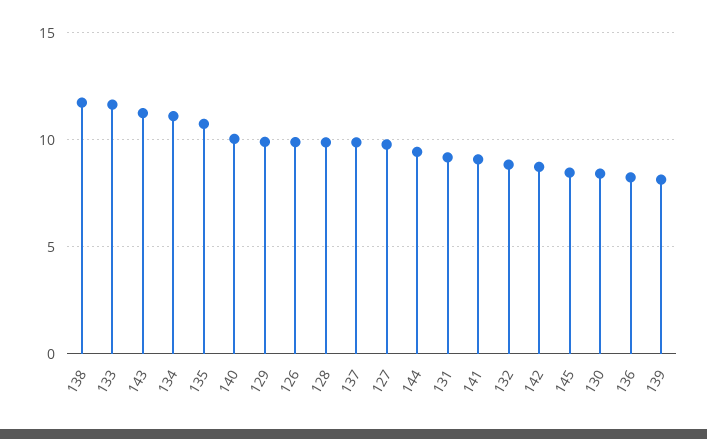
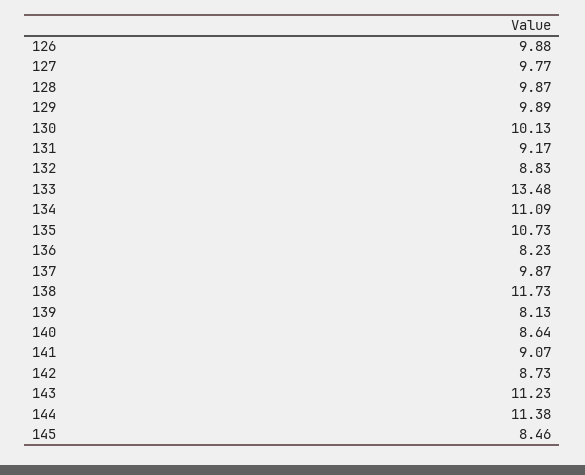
133: 11.5 -> 13.48
140: 10 -> 8.64
144: 9.5 -> 11.38
130: 8.5 -> 10.13

